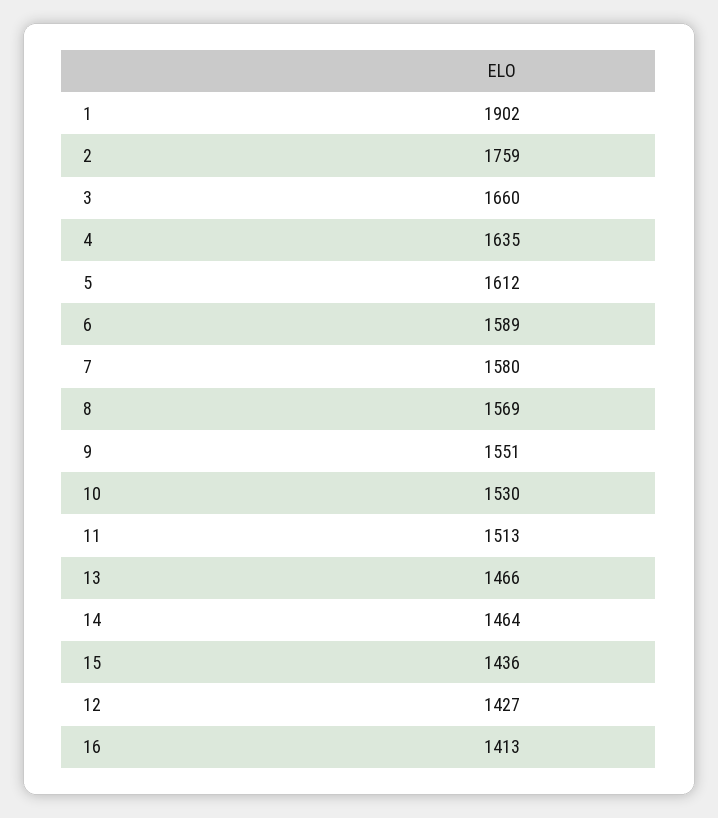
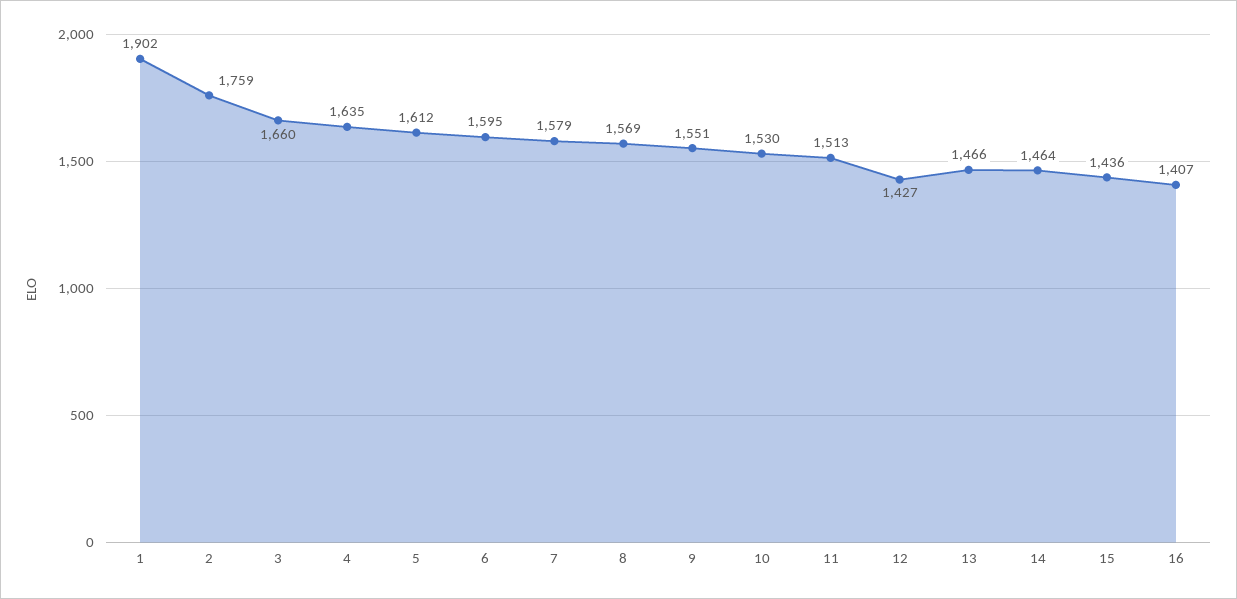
6: 1589 -> 1595
7: 1580 -> 1579
16: 1413 -> 1407

